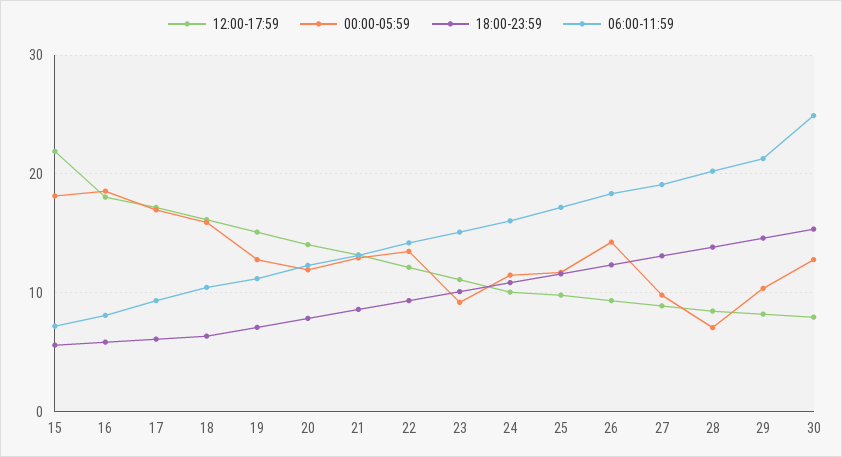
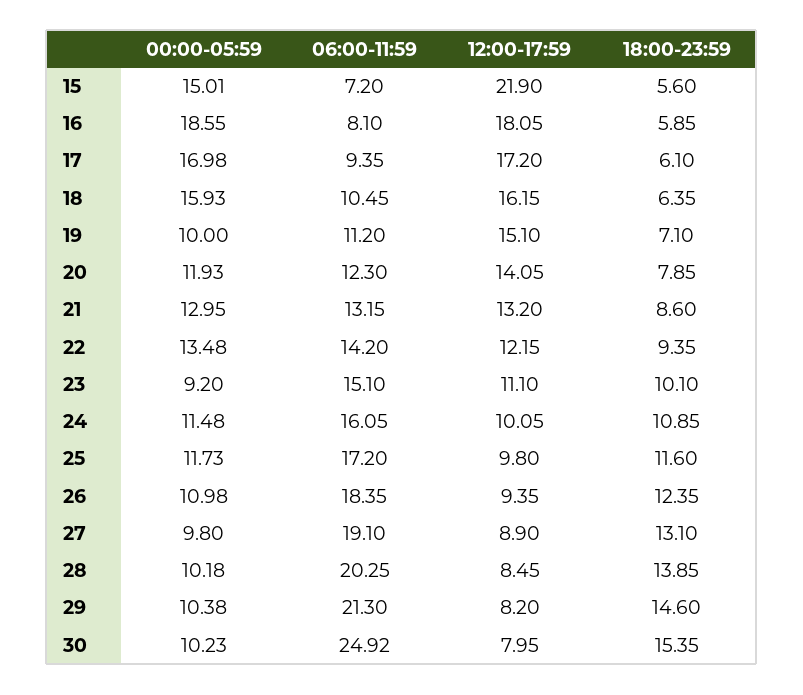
00:00-05:59, 15: 18 -> 15.01
00:00-05:59, 19: 13 -> 10
00:00-05:59, 26: 14 -> 10.98
00:00-05:59, 28: 7 -> 10.18
00:00-05:59, 30: 13 -> 10.23

